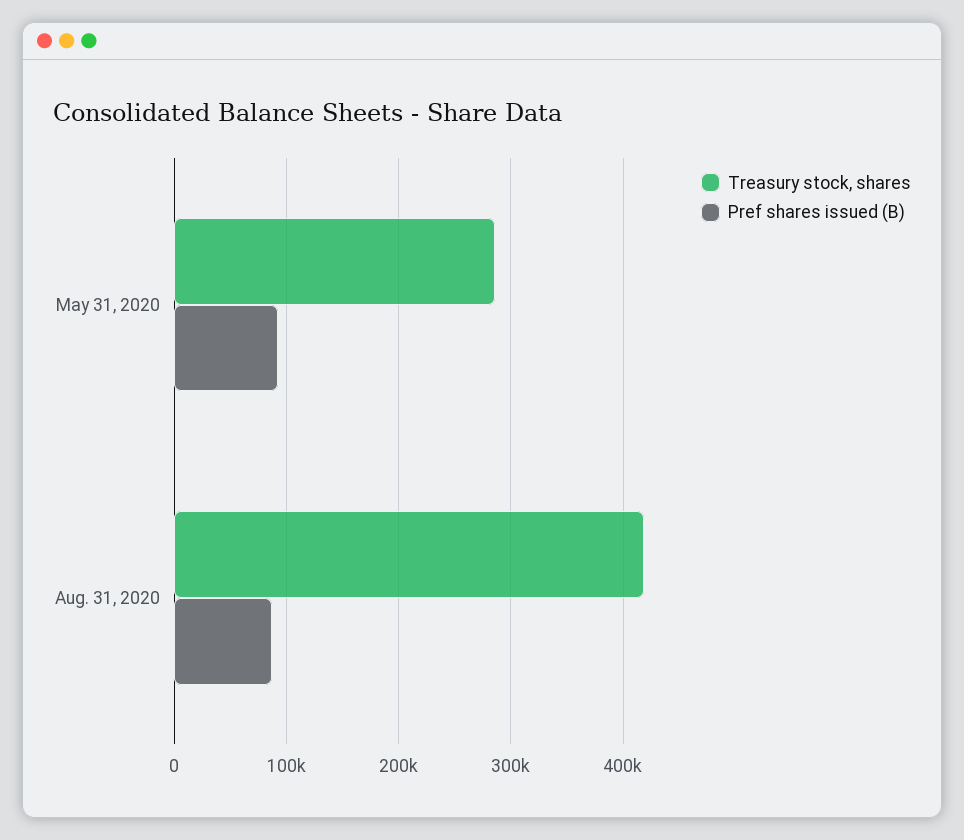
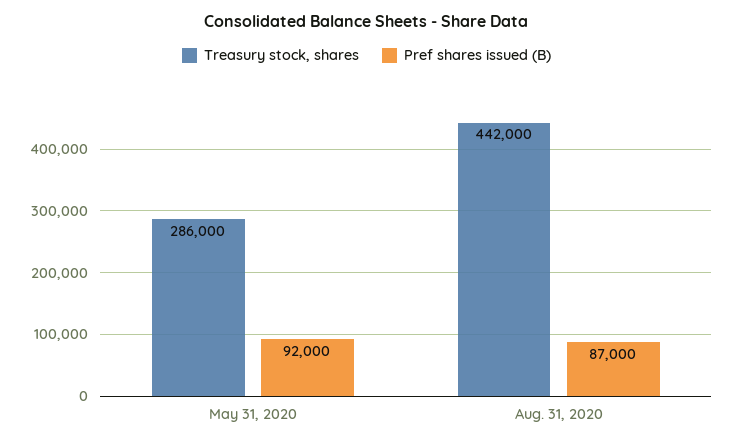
Treasury stock, shares, Aug. 31, 2020: 420000 -> 442000

